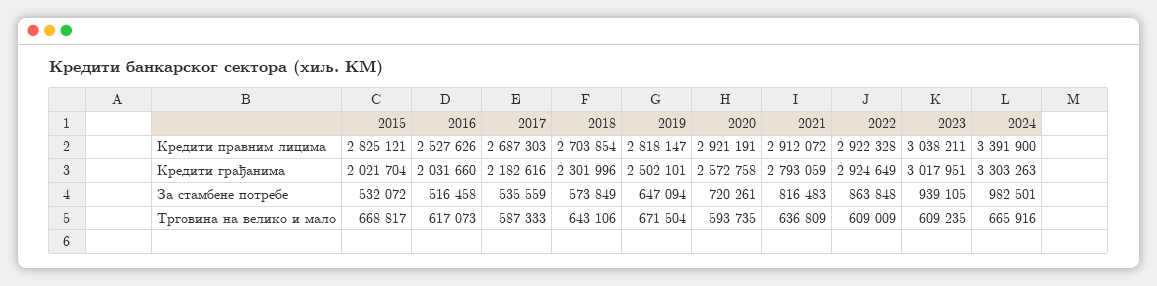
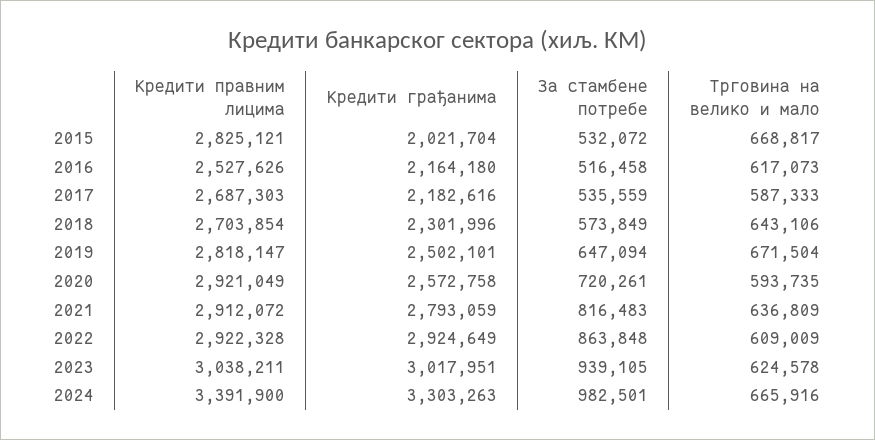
2020, Кредити правним лицима: 2921191 -> 2921049
2016, Кредити грађанима: 2031660 -> 2164180
2023, Трговина на велико и мало: 609235 -> 624578

